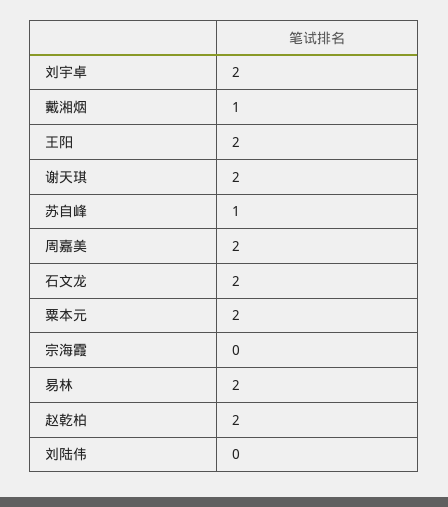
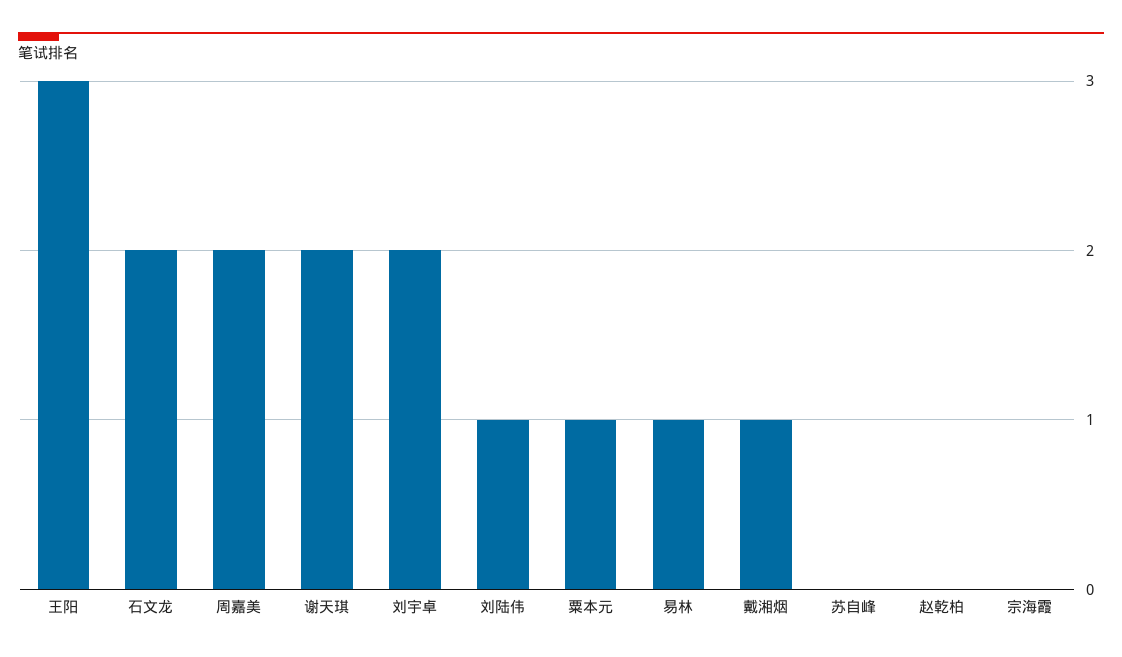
王阳: 2 -> 3
苏自峰: 1 -> 0
粟本元: 2 -> 1
易林: 2 -> 1
赵乾柏: 2 -> 0
刘陆伟: 0 -> 1

